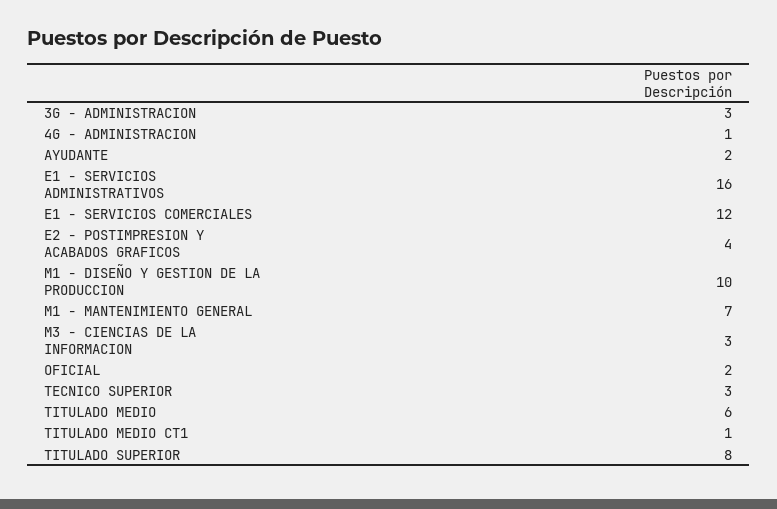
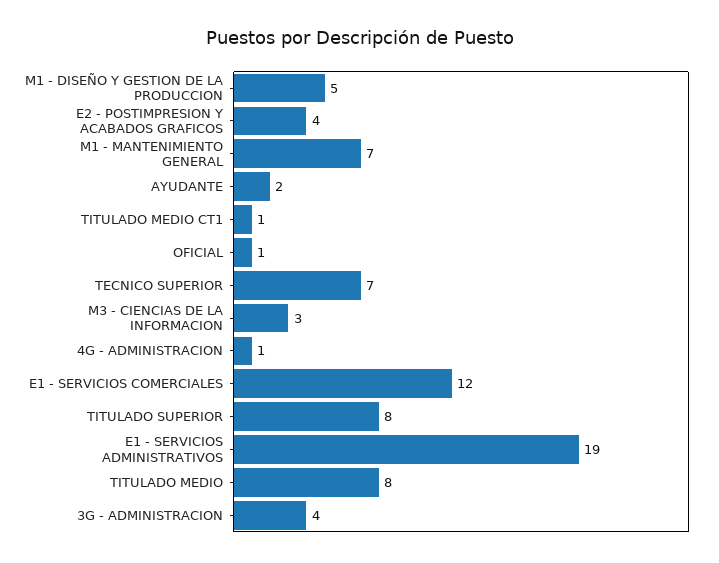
3G - ADMINISTRACION: 3 -> 4
E1 - SERVICIOS ADMINISTRATIVOS: 16 -> 19
M1 - DISEÑO Y GESTION DE LA PRODUCCION: 10 -> 5
OFICIAL: 2 -> 1
TECNICO SUPERIOR: 3 -> 7
TITULADO MEDIO: 6 -> 8

